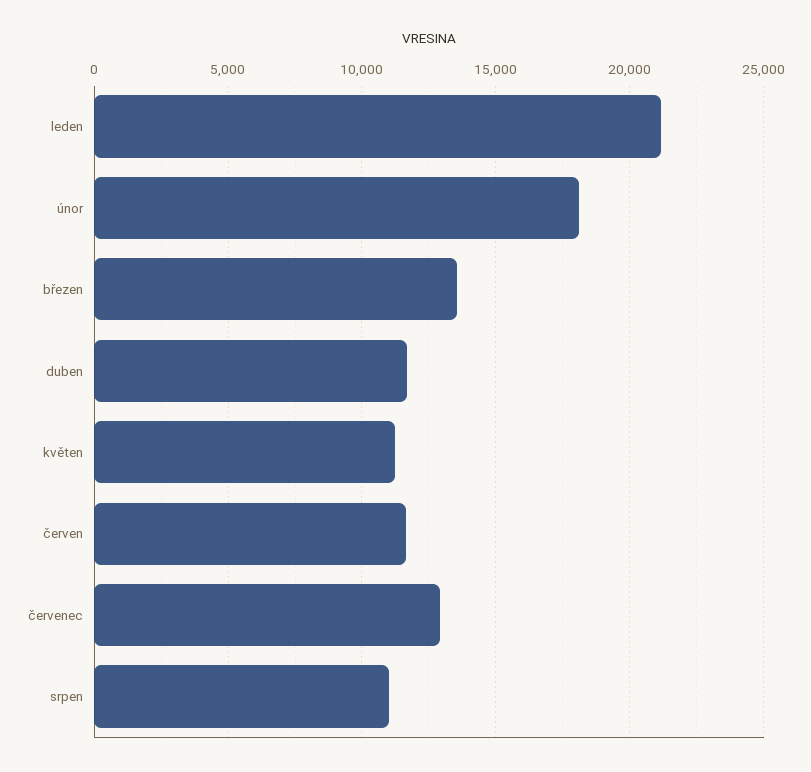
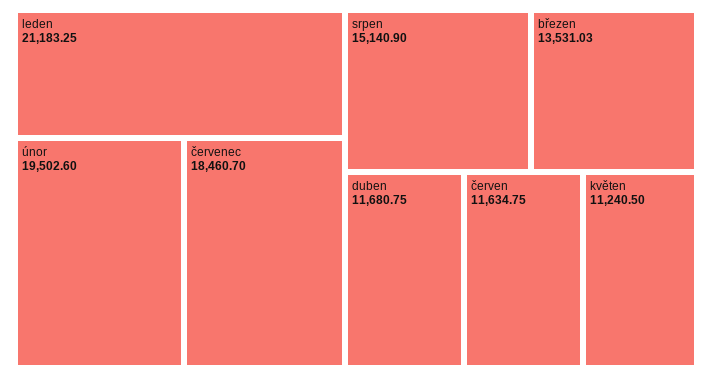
únor: 18000 -> 19502.6
červenec: 13000 -> 18460.7
srpen: 11000 -> 15140.9

